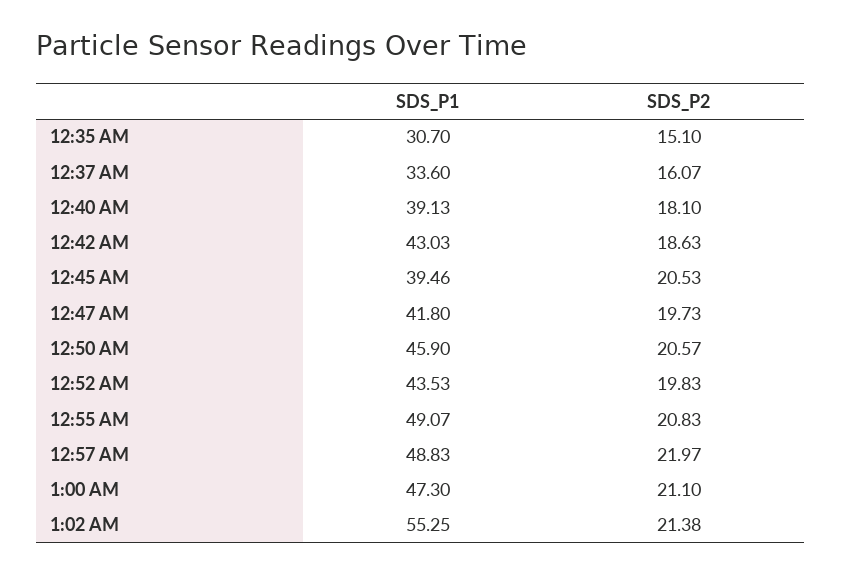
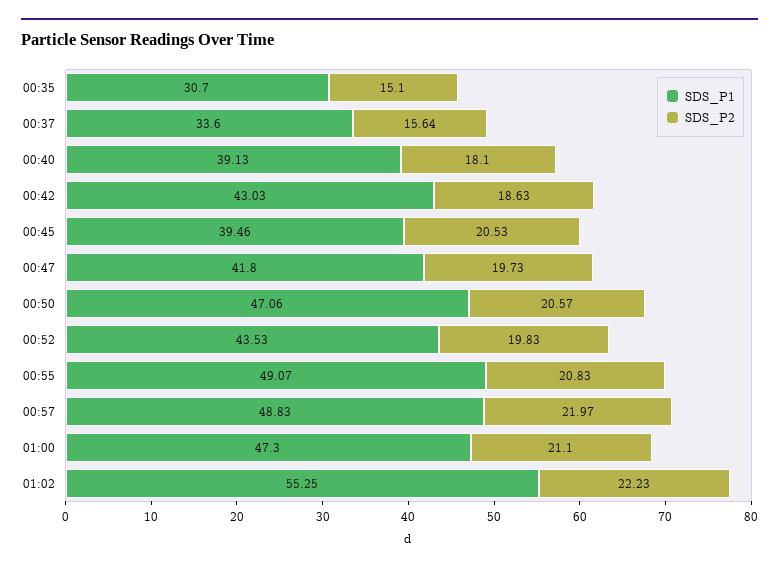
SDS_P2, 12:37 AM: 16.07 -> 15.64
SDS_P1, 12:50 AM: 45.9 -> 47.06
SDS_P2, 1:02 AM: 21.38 -> 22.23

